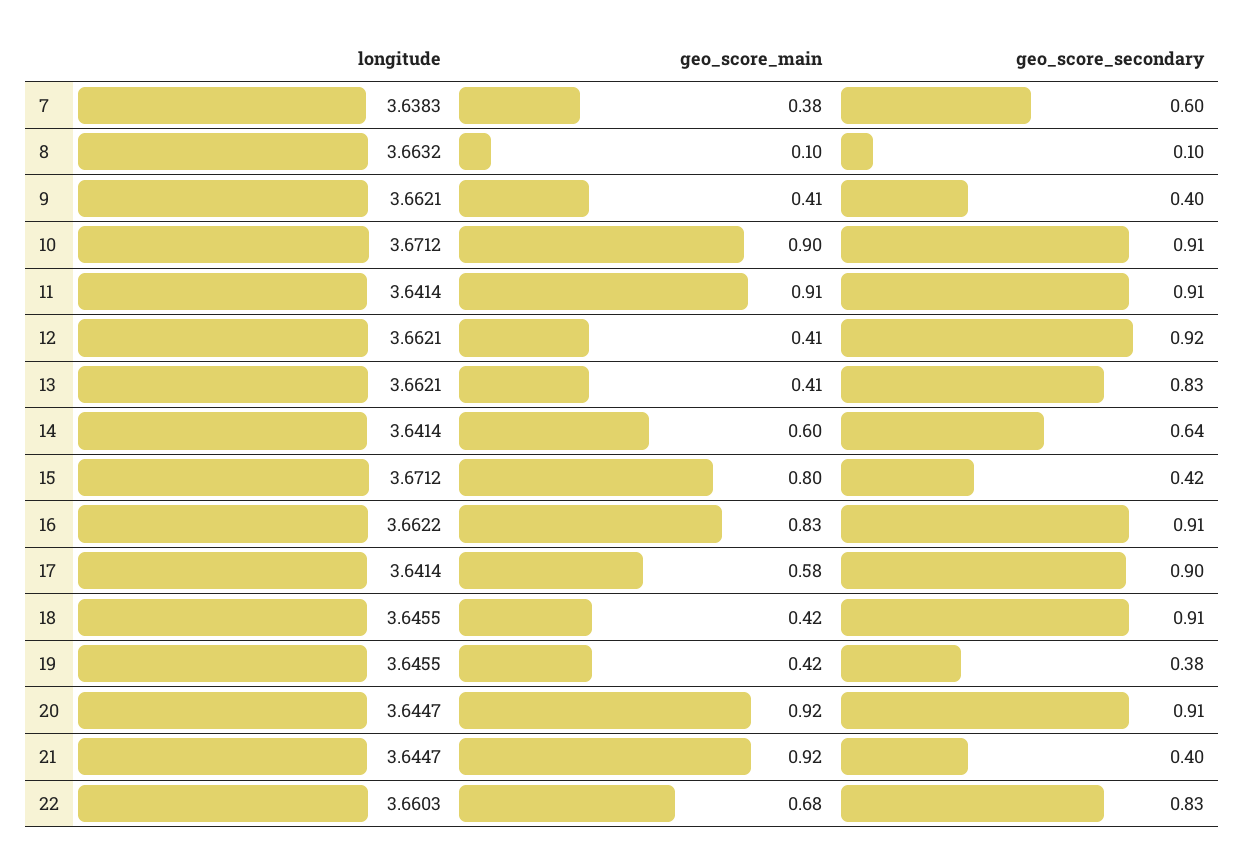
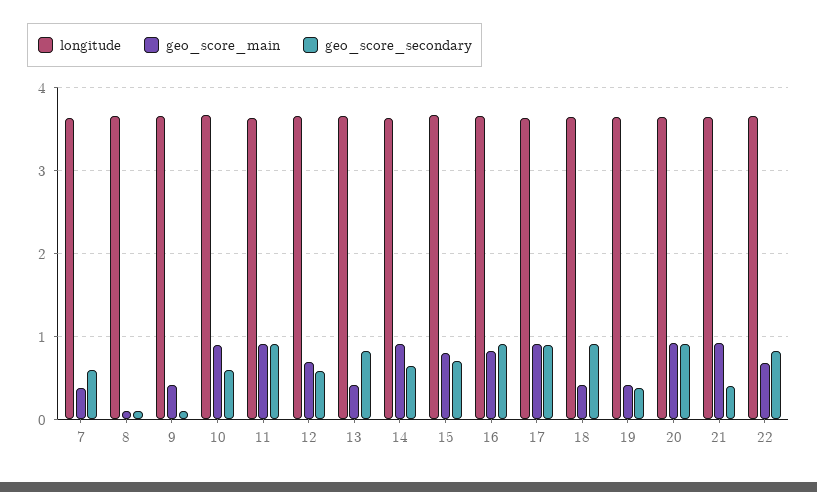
geo_score_secondary, 9: 0.4 -> 0.1
geo_score_secondary, 10: 0.91 -> 0.6
geo_score_main, 12: 0.41 -> 0.7
geo_score_secondary, 12: 0.92 -> 0.6
geo_score_main, 14: 0.6 -> 0.9
geo_score_secondary, 15: 0.42 -> 0.7
geo_score_main, 17: 0.58 -> 0.9

